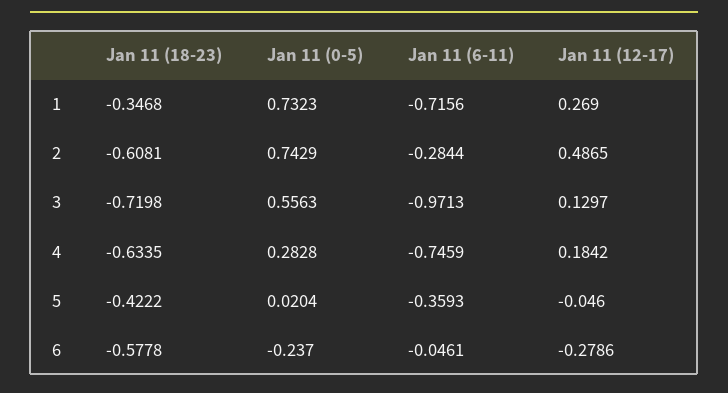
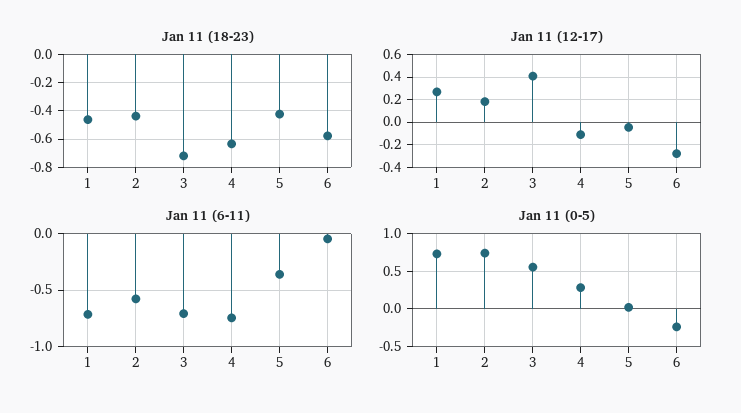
Jan 11 (18-23), 1: -0.3468 -> -0.45
Jan 11 (18-23), 2: -0.6081 -> -0.45
Jan 11 (6-11), 2: -0.2844 -> -0.6
Jan 11 (12-17), 2: 0.4865 -> 0.2
Jan 11 (6-11), 3: -0.9713 -> -0.7
Jan 11 (12-17), 3: 0.1297 -> 0.4
Jan 11 (12-17), 4: 0.1842 -> -0.1

